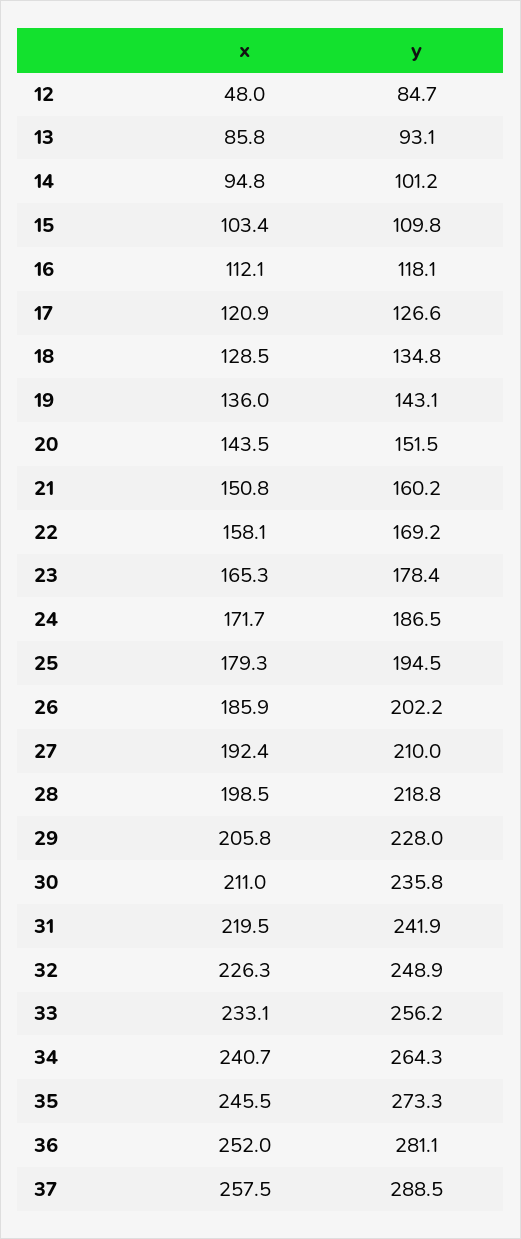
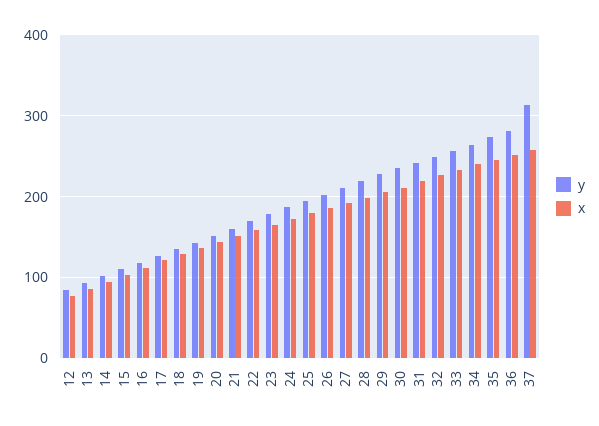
x, 12: 48 -> 80
y, 37: 288.5 -> 310

